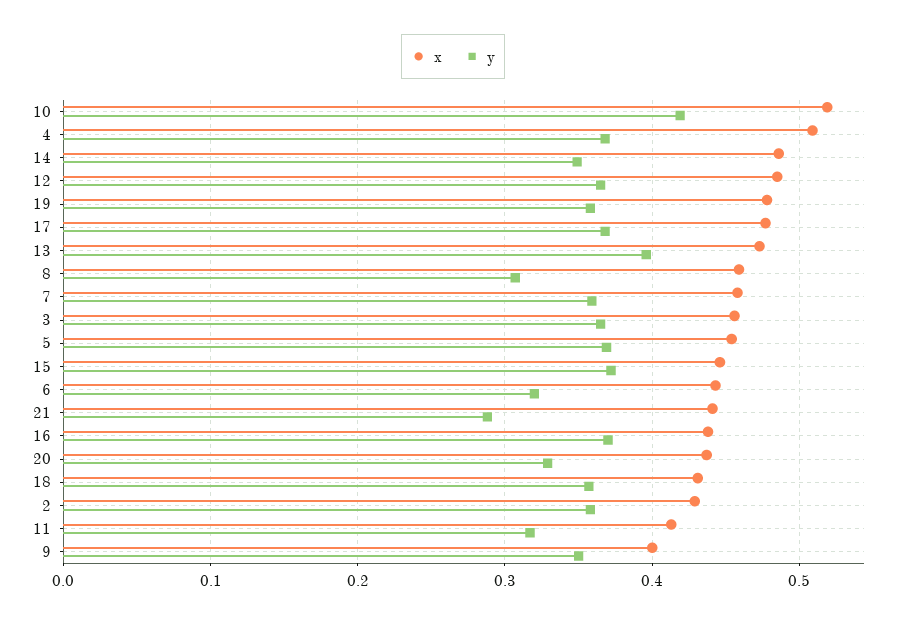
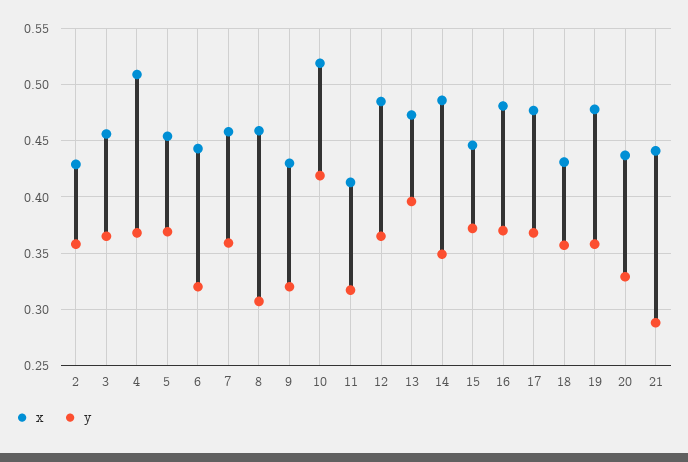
x, 16: 0.44 -> 0.48
x, 9: 0.4 -> 0.43
y, 9: 0.35 -> 0.32

